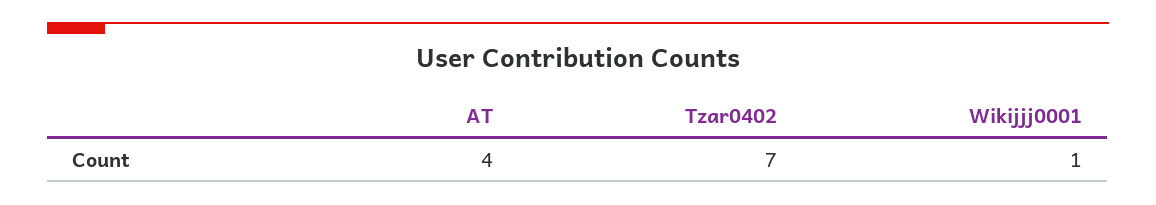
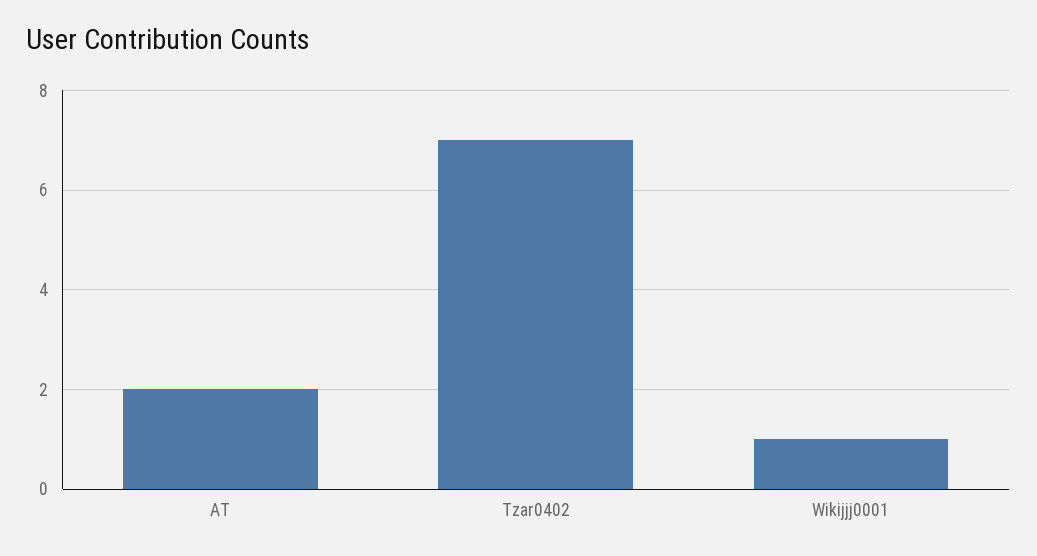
AT: 4 -> 2

